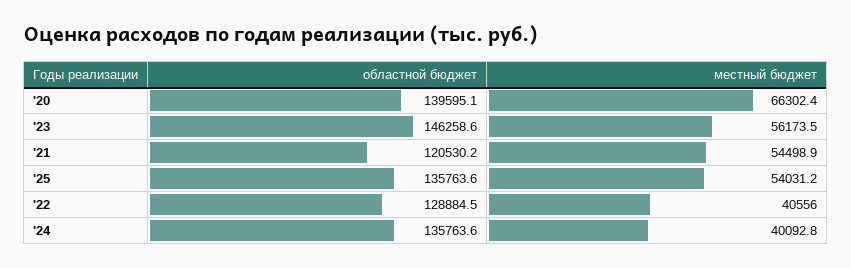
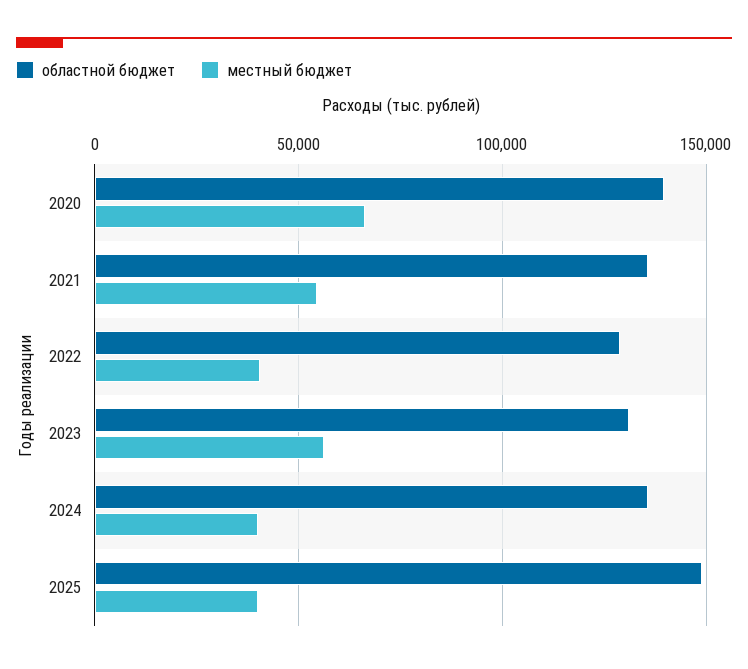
областной бюджет, '23: 146258.6 -> 130000
областной бюджет, '21: 120530.2 -> 135000
областной бюджет, '25: 135763.6 -> 150000
местный бюджет, '25: 54031.2 -> 40000

